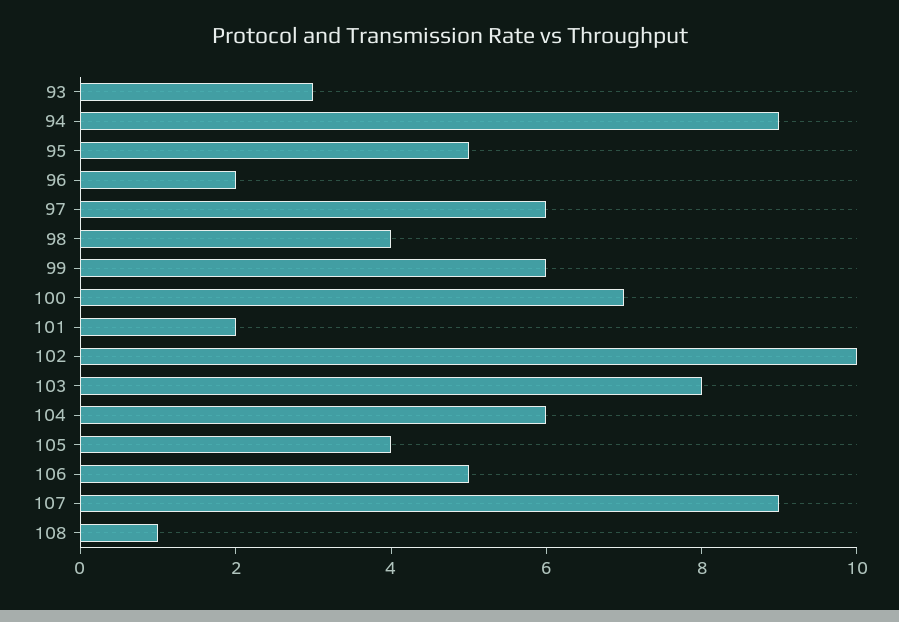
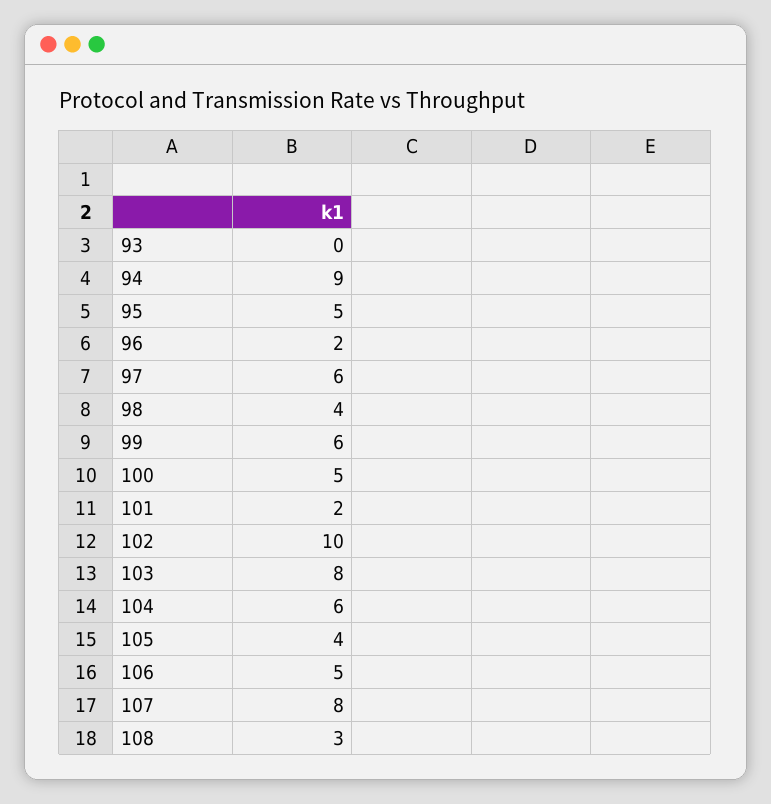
93: 3 -> 0
100: 7 -> 5
107: 9 -> 8
108: 1 -> 3

